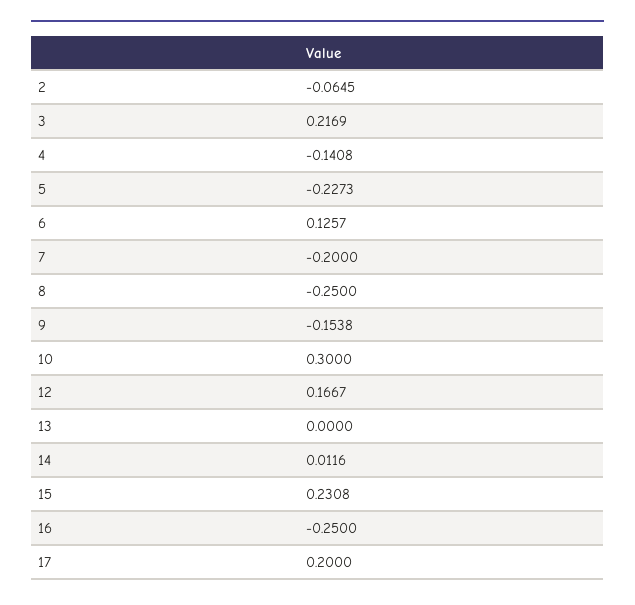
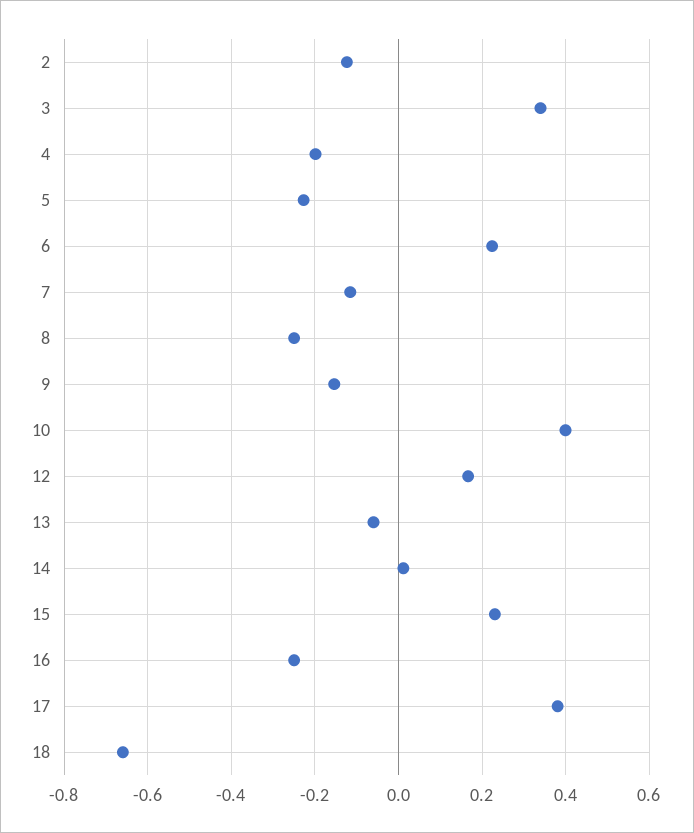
2: -0.0645 -> -0.12
3: 0.2169 -> 0.34
4: -0.1408 -> -0.2
6: 0.1257 -> 0.22
7: -0.2 -> -0.12
10: 0.3 -> 0.4
13: 0 -> -0.06
17: 0.2 -> 0.38
18: none -> -0.66

